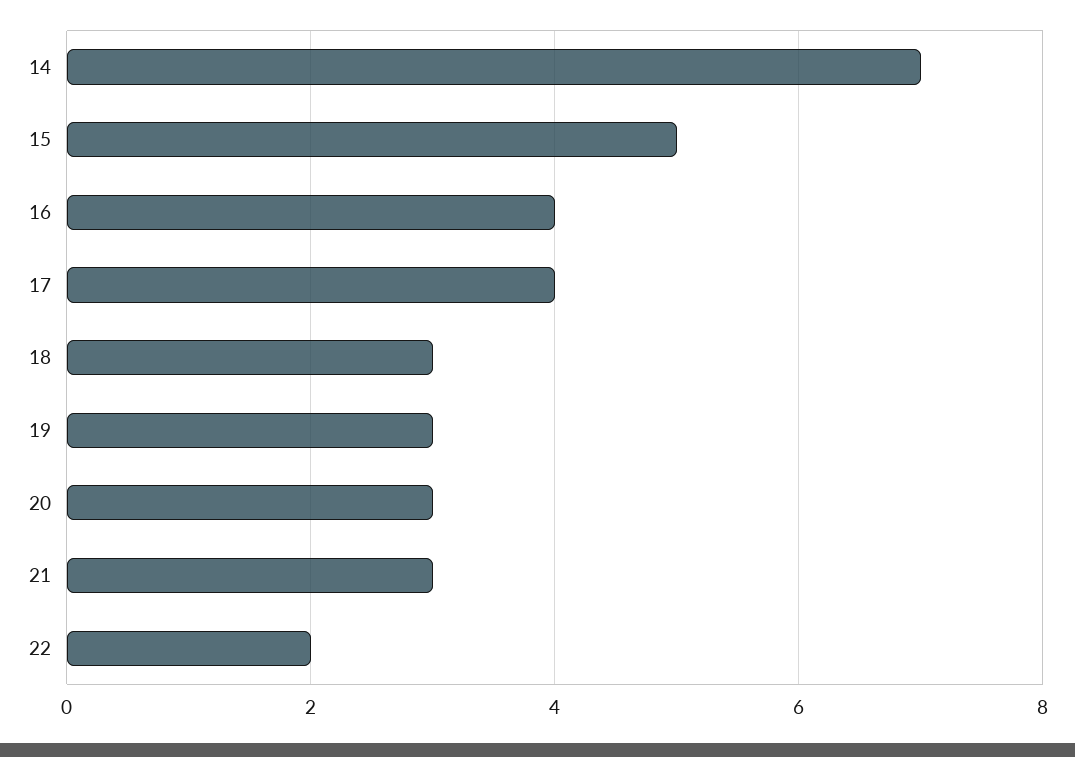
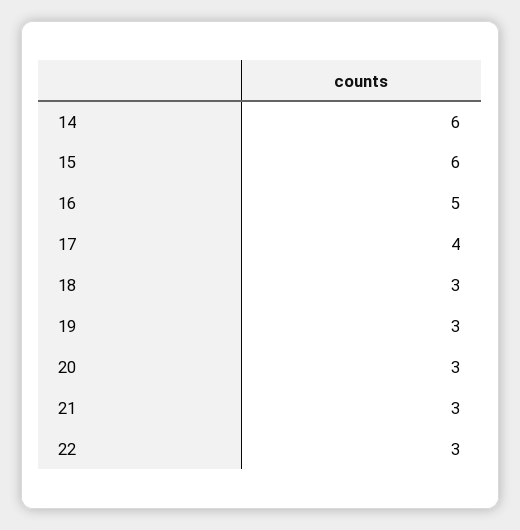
14: 7 -> 6
15: 5 -> 6
16: 4 -> 5
22: 2 -> 3

